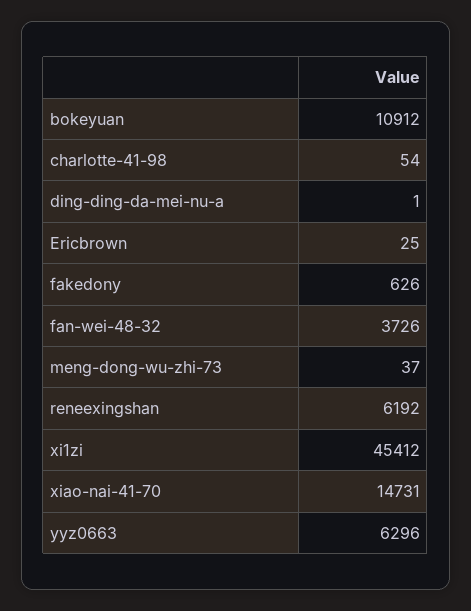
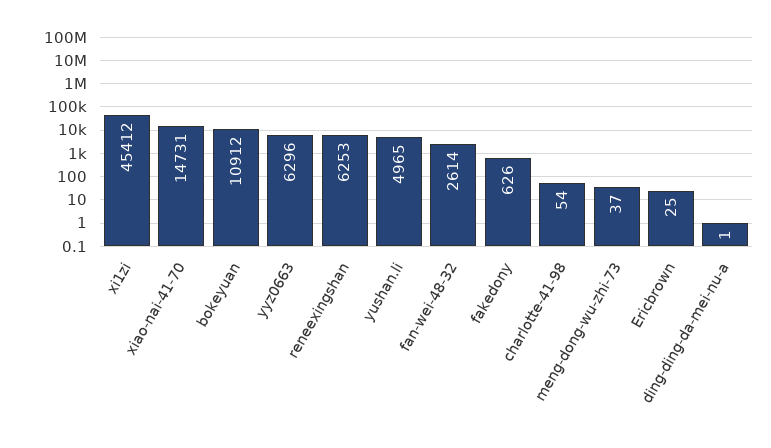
fan-wei-48-32: 3726 -> 2614
reneexingshan: 6192 -> 6253
yushan.li: none -> 4965

